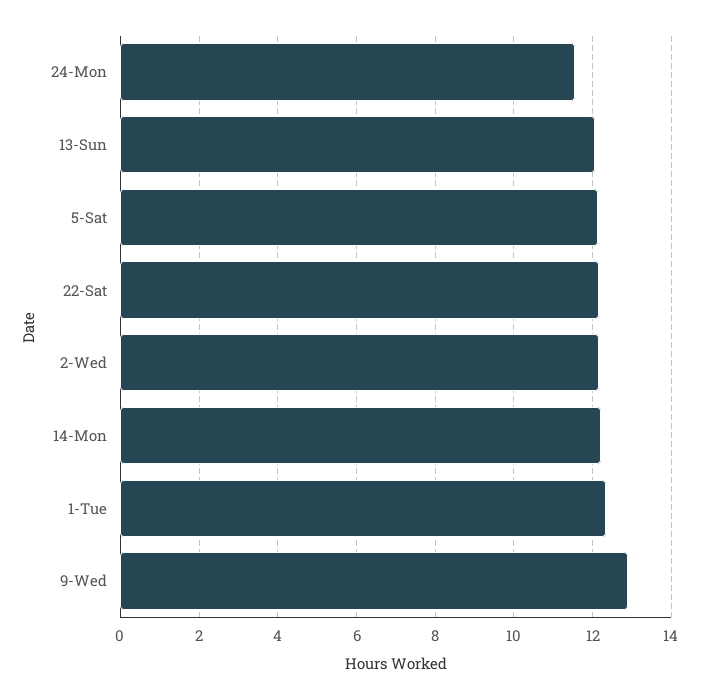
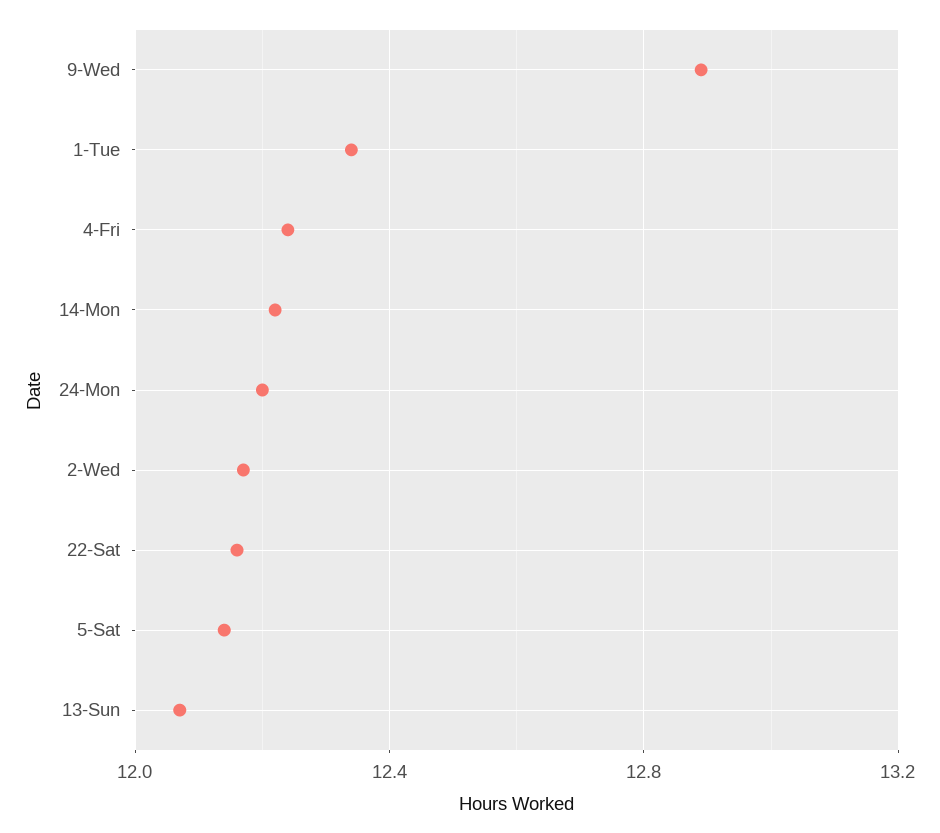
24-Mon: 11.6 -> 12.2
4-Fri: none -> 12.25

